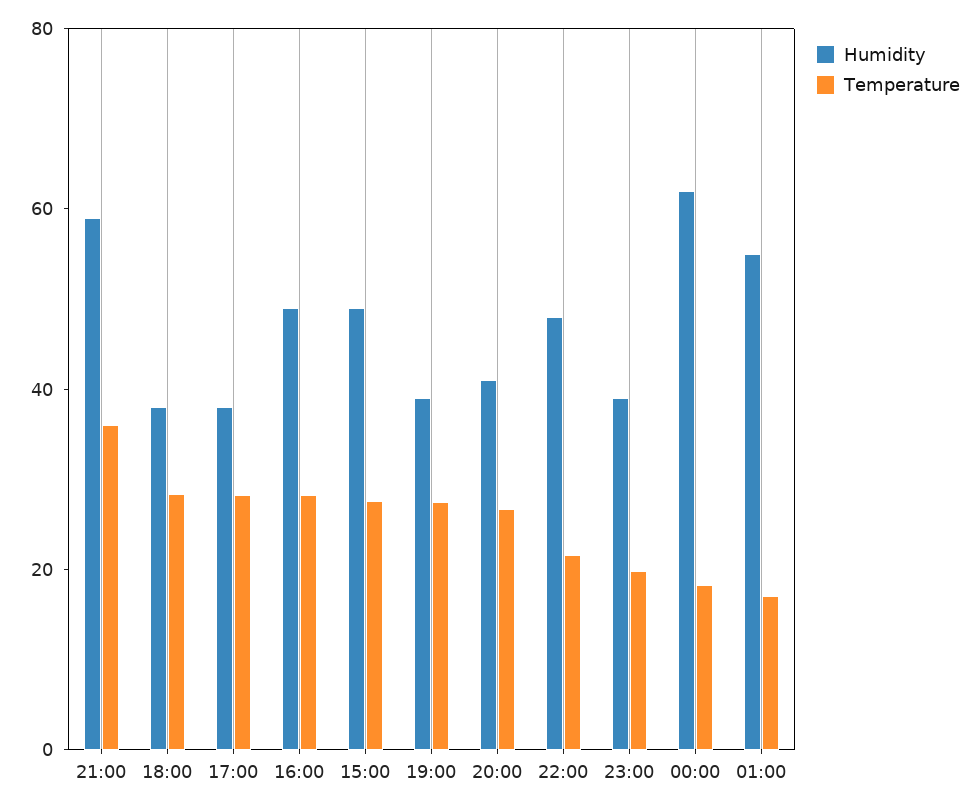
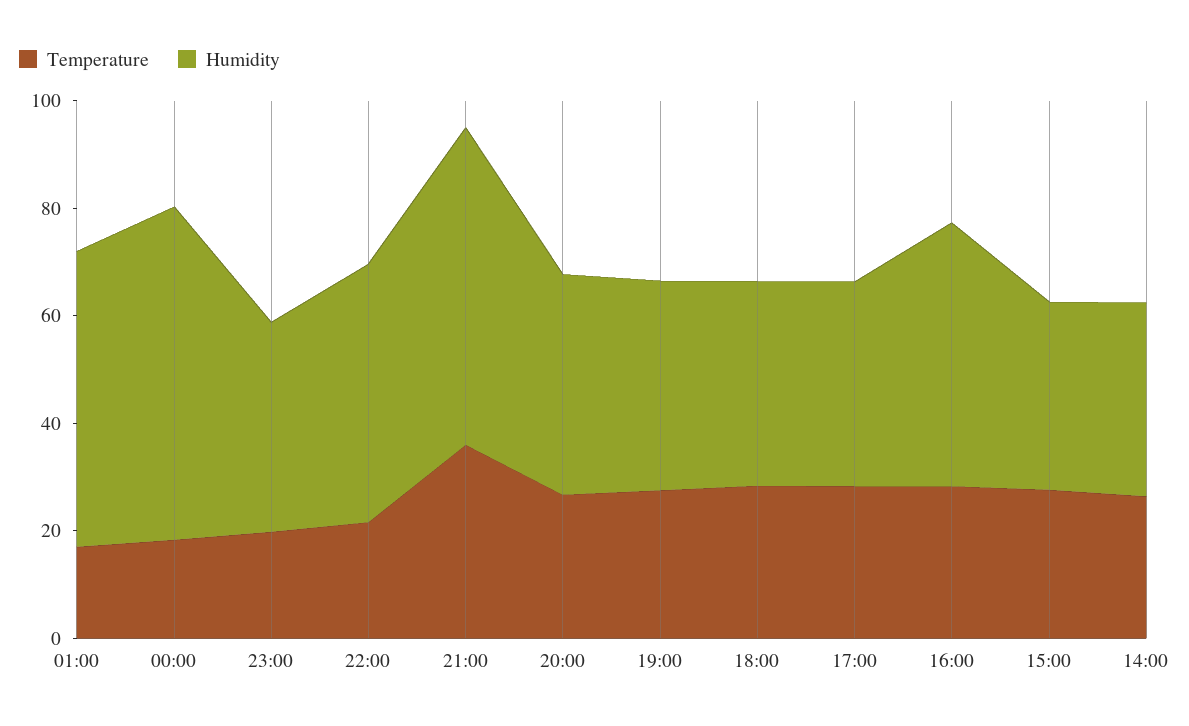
Humidity, 15:00: 50 -> 35
Temperature, 14:00: none -> 25
Humidity, 14:00: none -> 35

